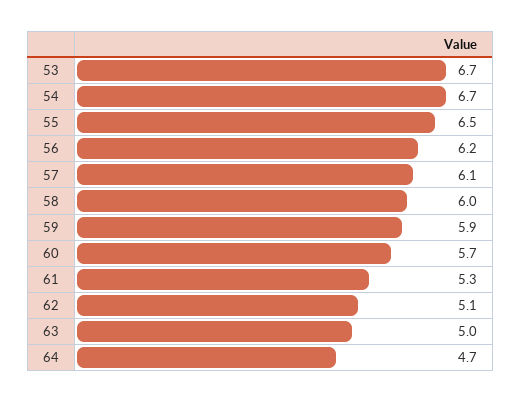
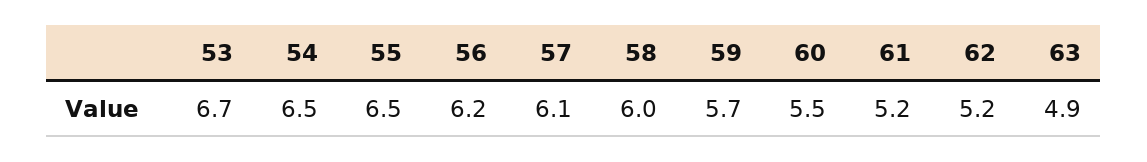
54: 6.7 -> 6.5
59: 5.9 -> 5.7
60: 5.7 -> 5.5
61: 5.3 -> 5.2
62: 5.1 -> 5.2
63: 5 -> 4.9
64: 4.7 -> none

